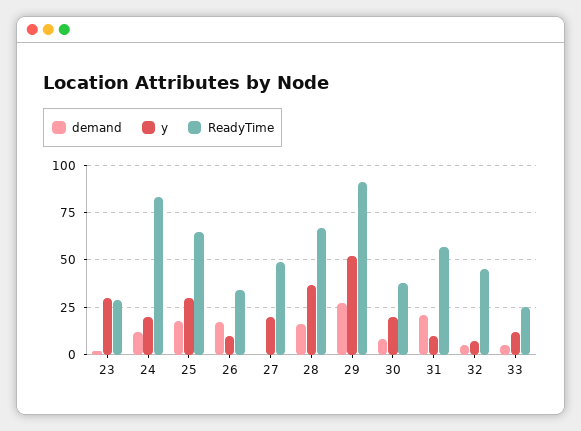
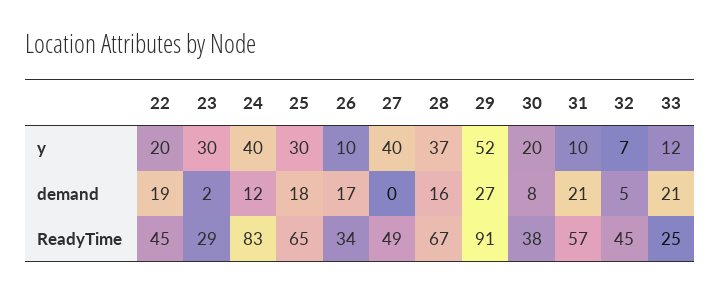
y, 24: 20 -> 40
y, 27: 20 -> 40
demand, 33: 5 -> 21
y, 22: none -> 20
demand, 22: none -> 19
ReadyTime, 22: none -> 45

